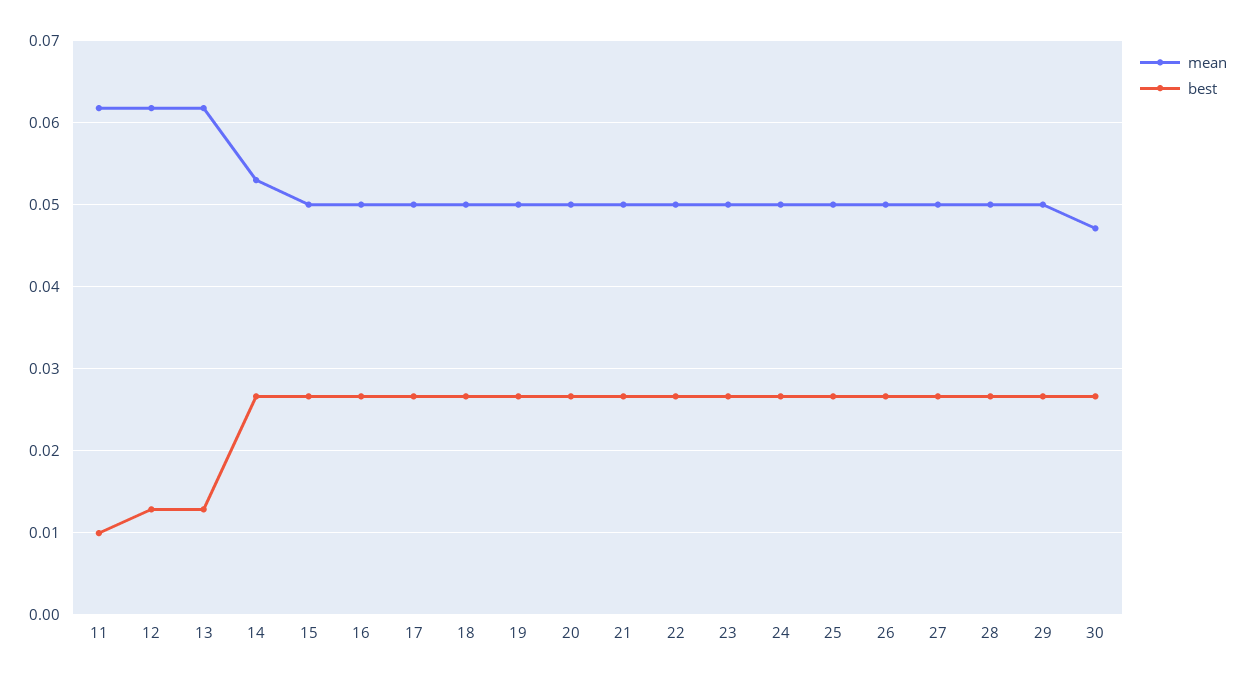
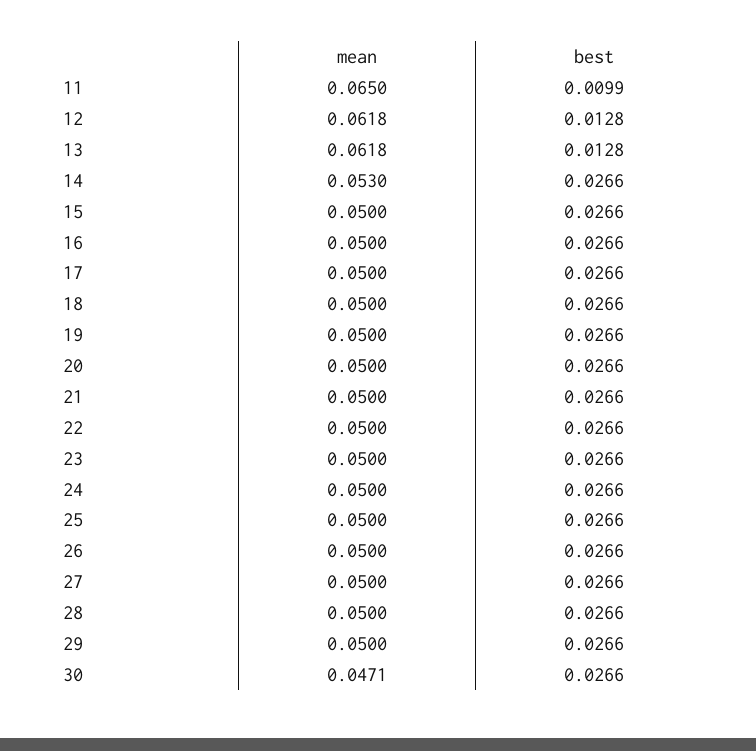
mean, 11: 0.062 -> 0.065

